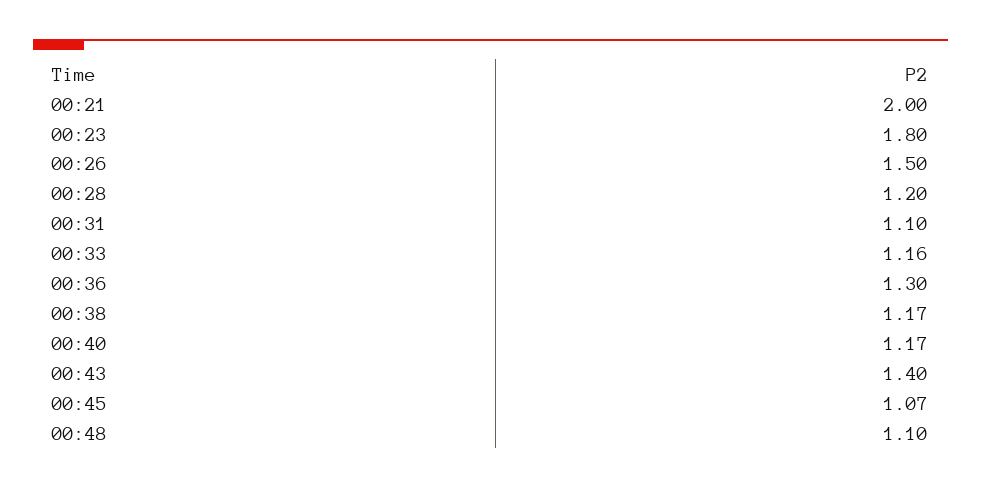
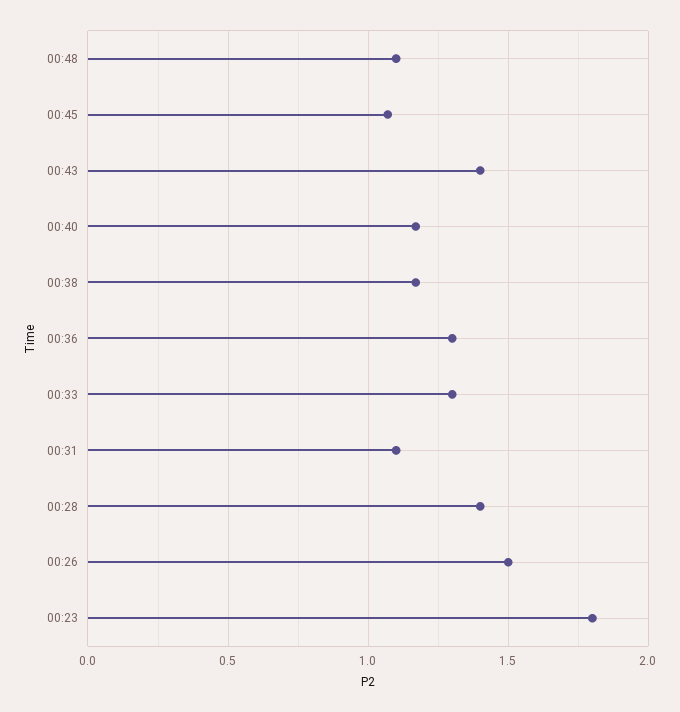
00:21: 2 -> none
00:28: 1.2 -> 1.4
00:33: 1.16 -> 1.3

